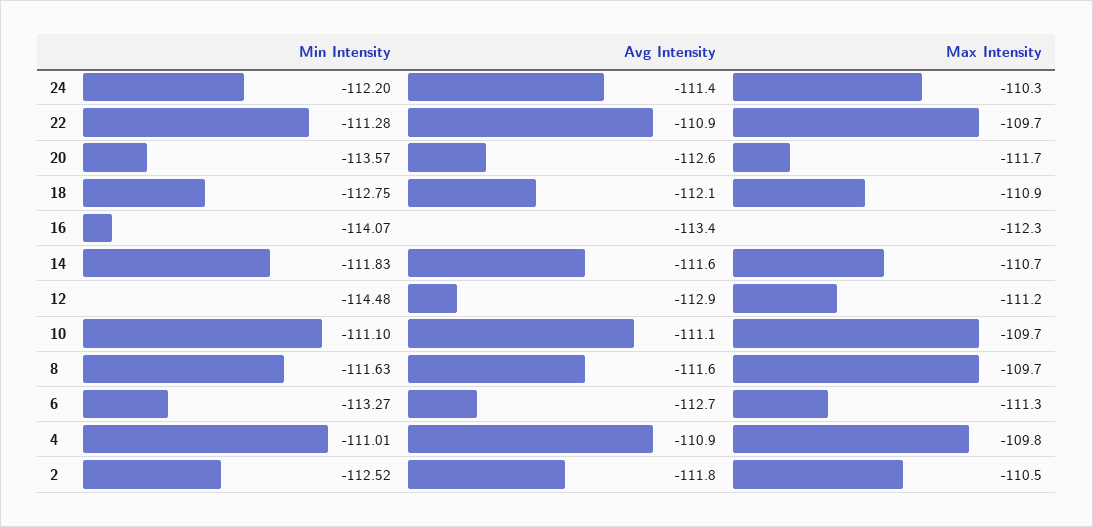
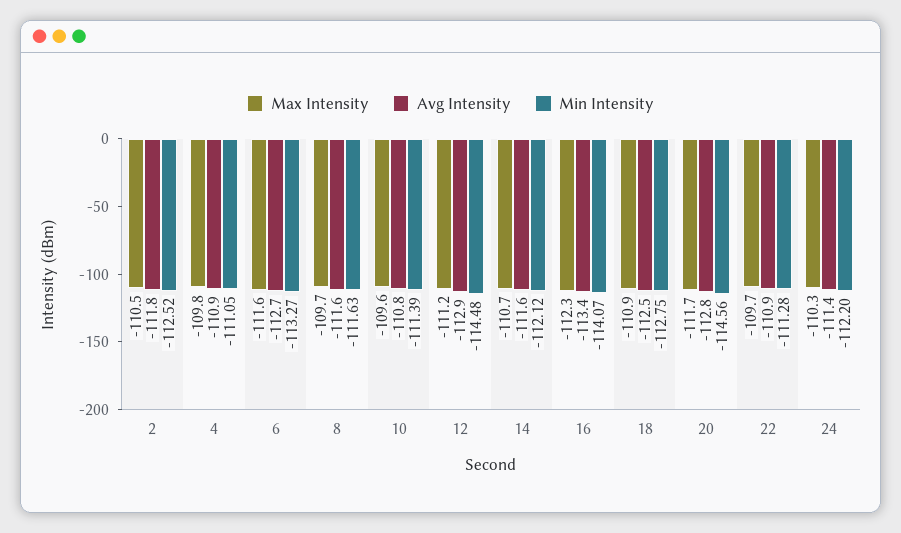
Min Intensity, 20: -113.57 -> -114.56
Avg Intensity, 20: -112.6 -> -112.8
Avg Intensity, 18: -112.1 -> -112.5
Min Intensity, 14: -111.83 -> -112.12
Min Intensity, 10: -111.1 -> -111.39
Avg Intensity, 10: -111.1 -> -110.8
Max Intensity, 10: -109.7 -> -109.6
Max Intensity, 6: -111.3 -> -111.6
Min Intensity, 4: -111.01 -> -111.05

